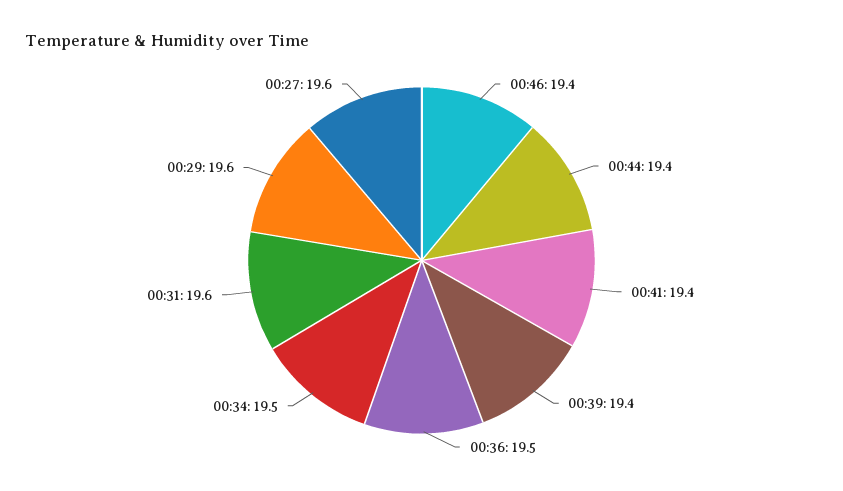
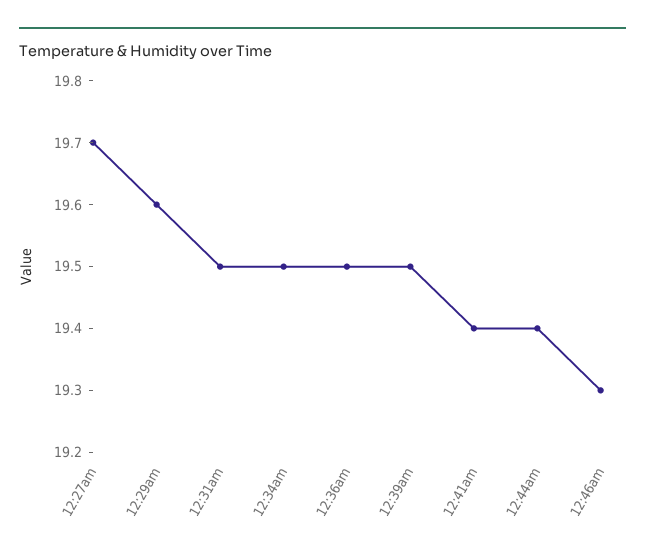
00:46: 19.4 -> 19.3
00:39: 19.4 -> 19.5
00:31: 19.6 -> 19.5
00:27: 19.6 -> 19.7

